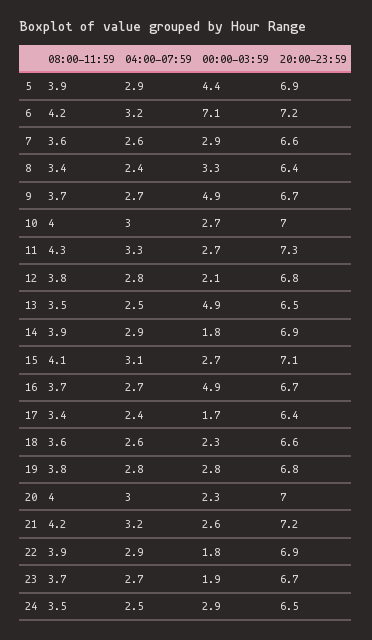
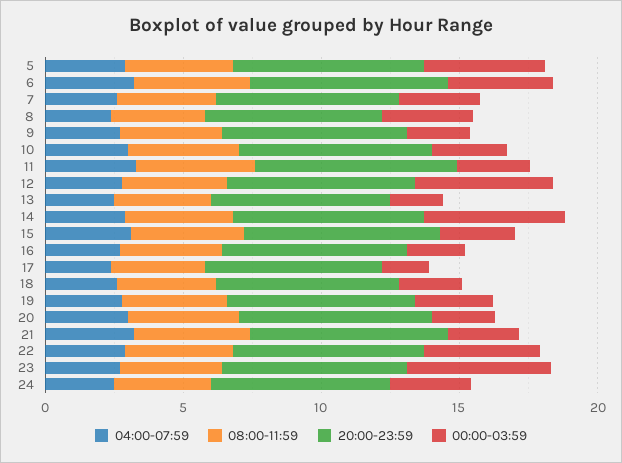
00:00-03:59, 6: 7.1 -> 4
00:00-03:59, 9: 4.9 -> 2
00:00-03:59, 12: 2.1 -> 5
00:00-03:59, 13: 4.9 -> 2
00:00-03:59, 14: 1.8 -> 5
00:00-03:59, 16: 4.9 -> 2
00:00-03:59, 22: 1.8 -> 4
00:00-03:59, 23: 1.9 -> 5

